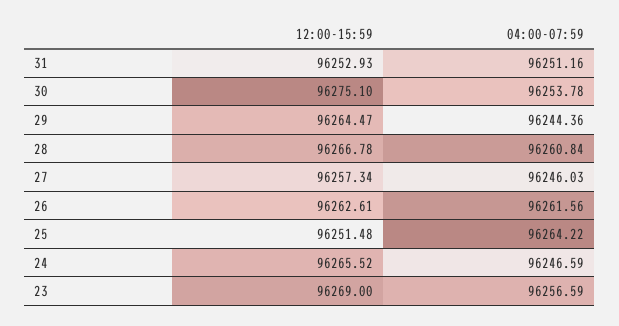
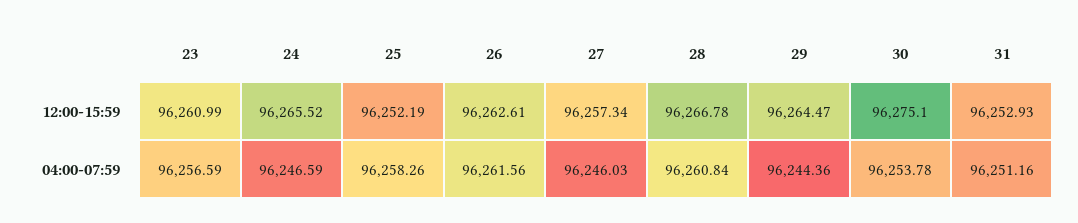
12:00-15:59, 25: 96251.48 -> 96252.19
04:00-07:59, 25: 96264.22 -> 96258.26
12:00-15:59, 23: 96269 -> 96260.99

